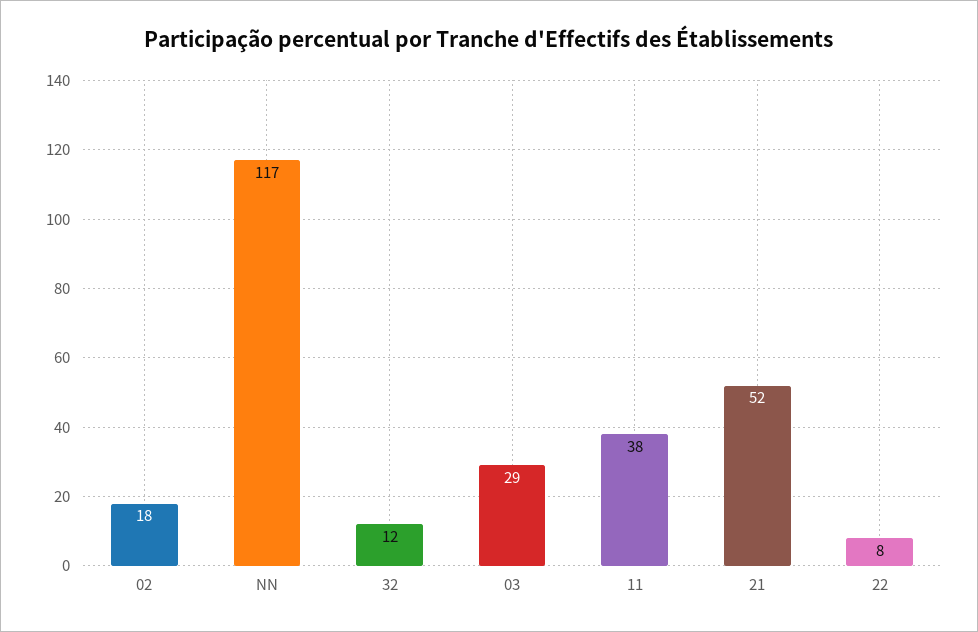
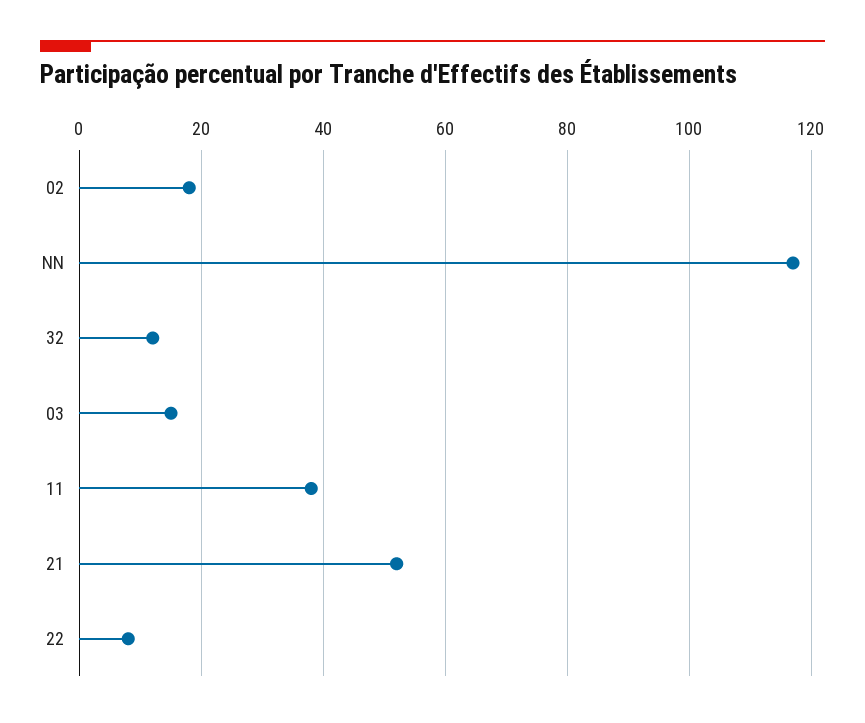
03: 29 -> 15

